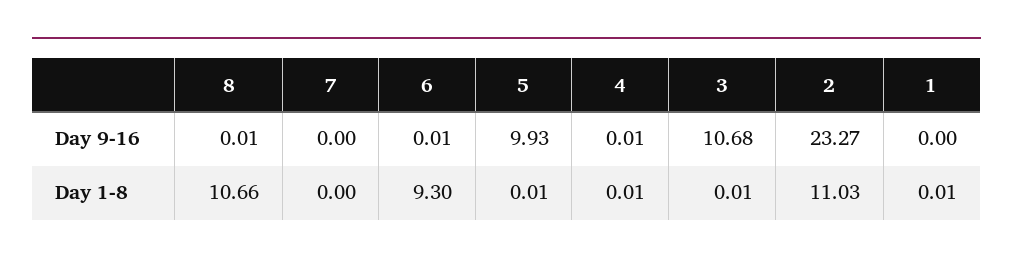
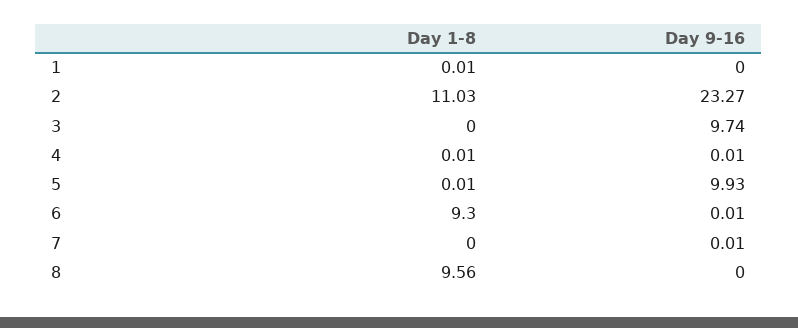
8, Day 9-16: 0.01 -> 0
7, Day 9-16: 0 -> 0.01
3, Day 9-16: 10.68 -> 9.74
8, Day 1-8: 10.66 -> 9.56
3, Day 1-8: 0.01 -> 0

